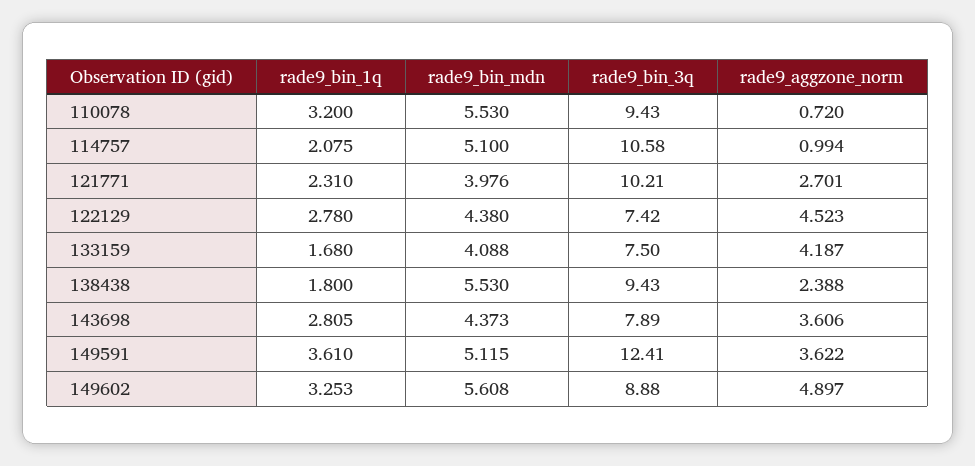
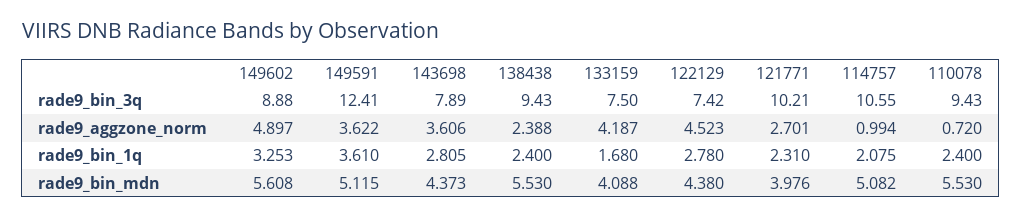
rade9_bin_1q, 110078: 3.2 -> 2.4
rade9_bin_mdn, 114757: 5.1 -> 5.082
rade9_bin_3q, 114757: 10.58 -> 10.55
rade9_bin_1q, 138438: 1.8 -> 2.4

